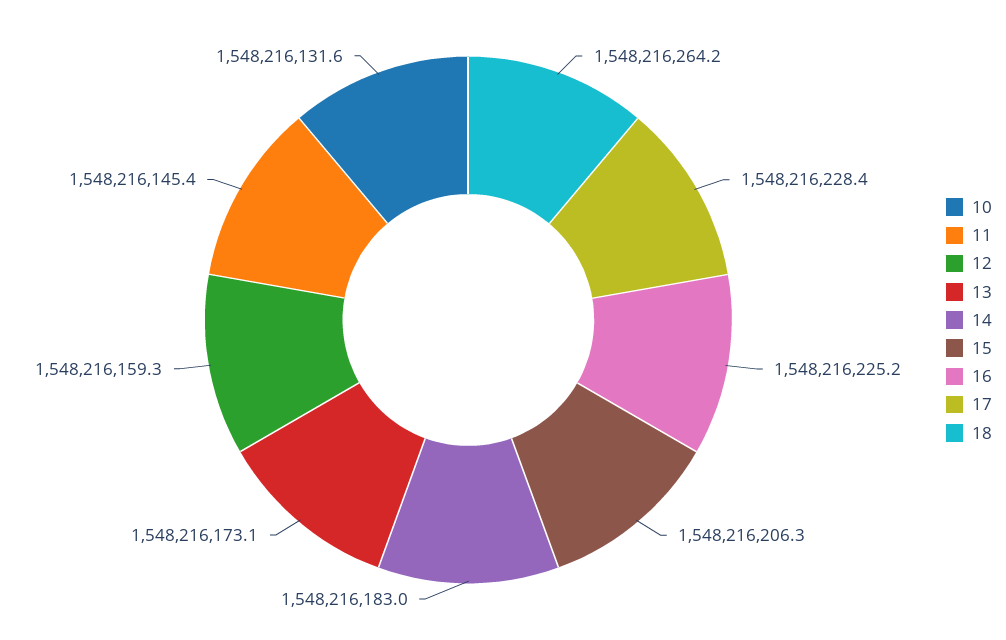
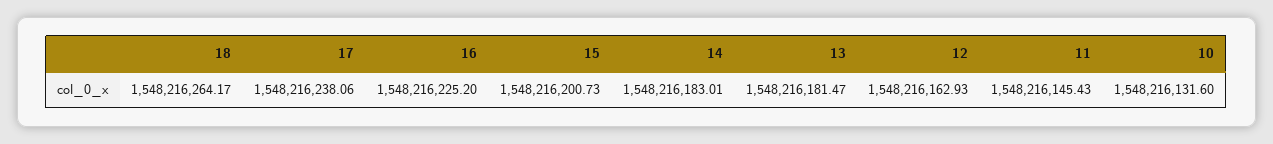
12: 1548216159.3 -> 1548216162.93
13: 1548216173.1 -> 1548216181.47
15: 1548216206.3 -> 1548216200.73
17: 1548216228.4 -> 1548216238.06

